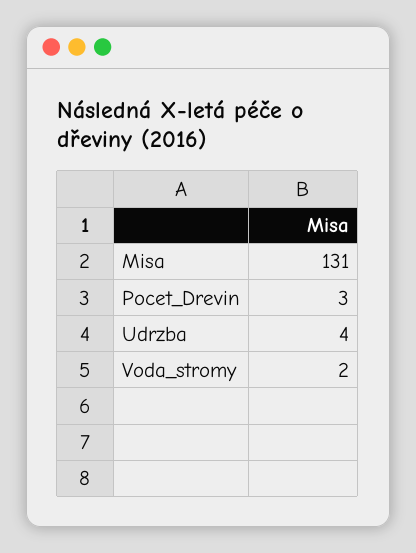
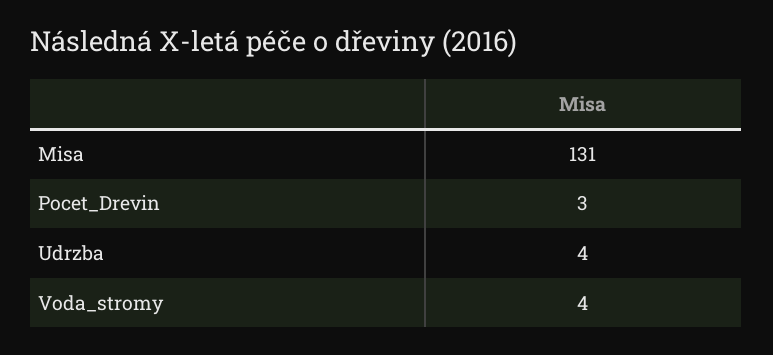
Voda_stromy: 2 -> 4

